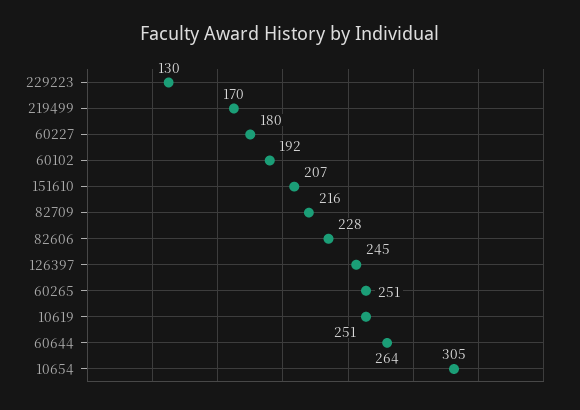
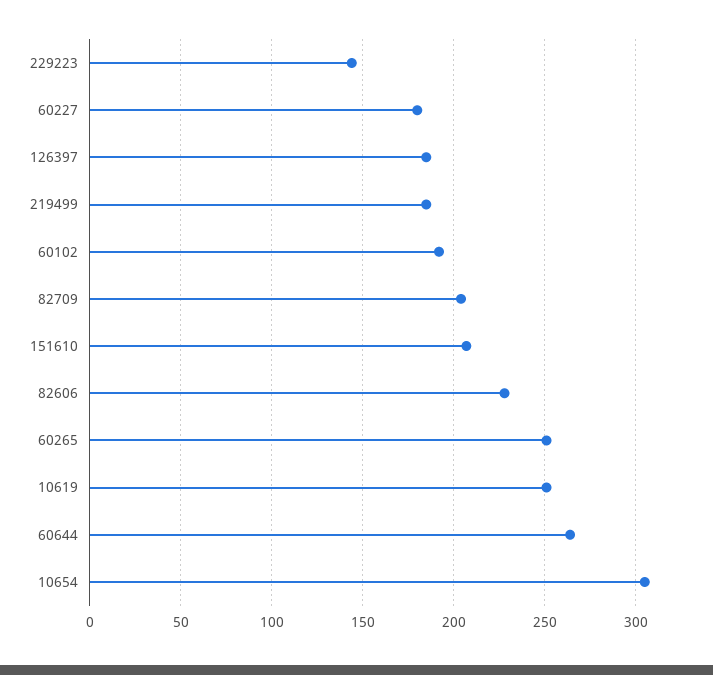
229223: 130 -> 145
219499: 170 -> 185
82709: 216 -> 205
126397: 245 -> 185

